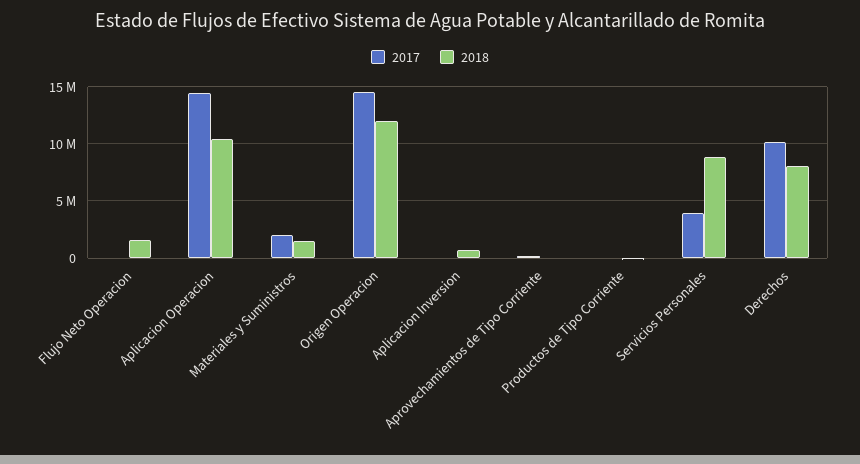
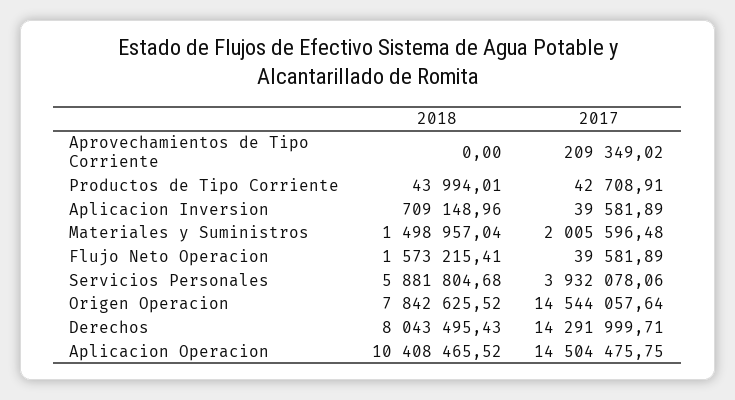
2018, Origen Operacion: 12000000 -> 7842625.52
2018, Servicios Personales: 9000000 -> 5881804.68
2017, Derechos: 10000000 -> 14291999.71

